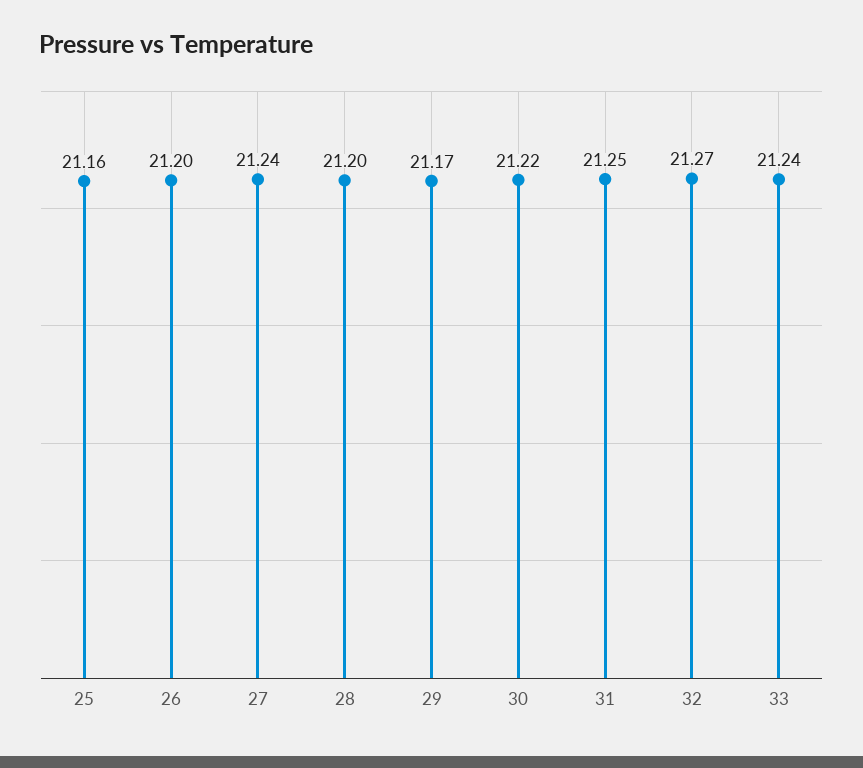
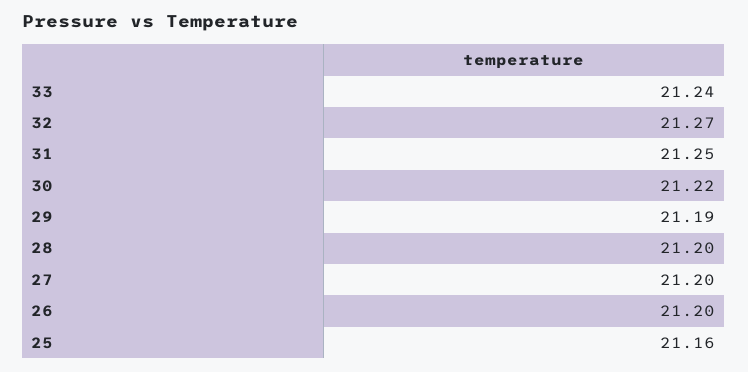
27: 21.24 -> 21.2
29: 21.17 -> 21.19

